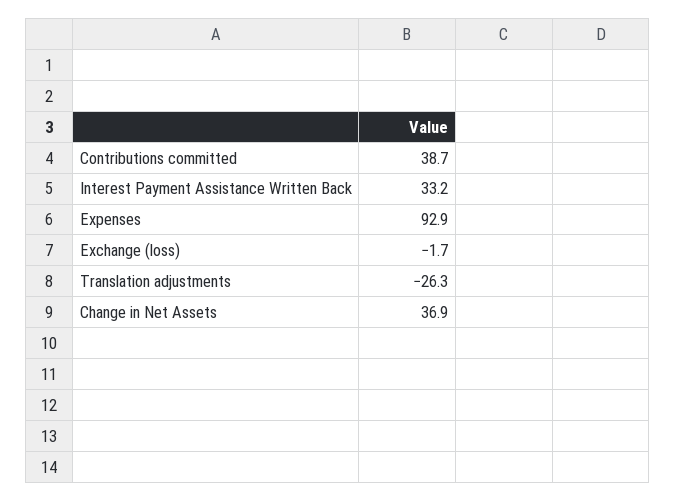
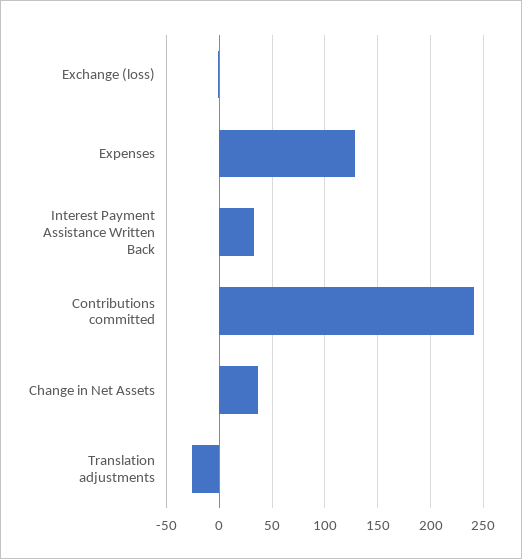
Contributions committed: 38.7 -> 240
Expenses: 92.9 -> 130

